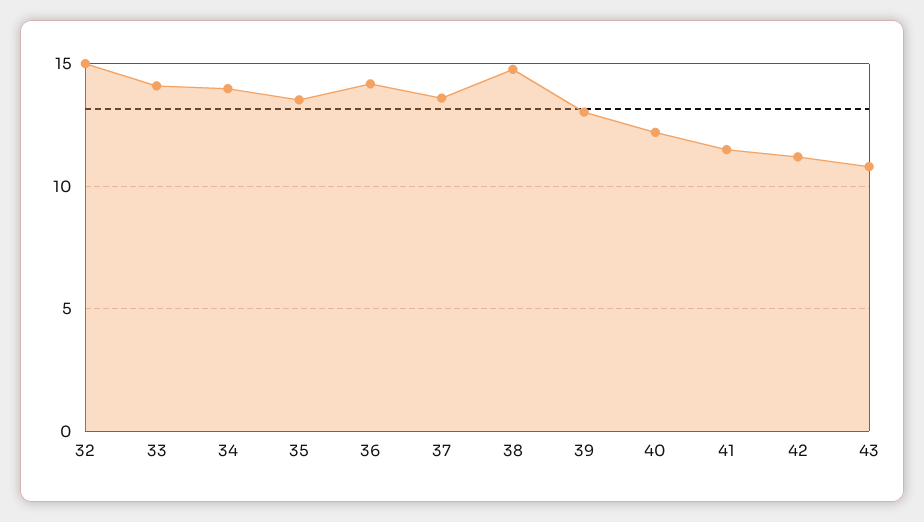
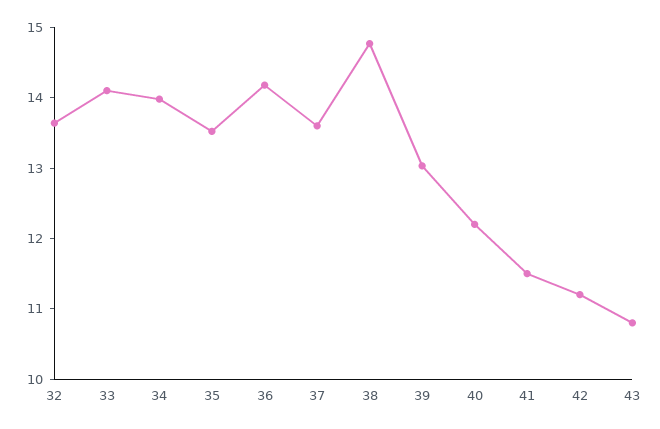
32: 15 -> 13.6

